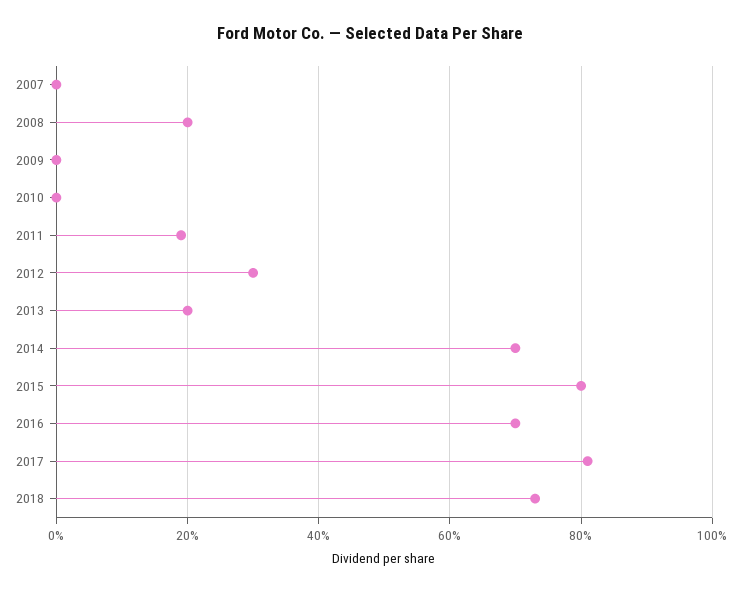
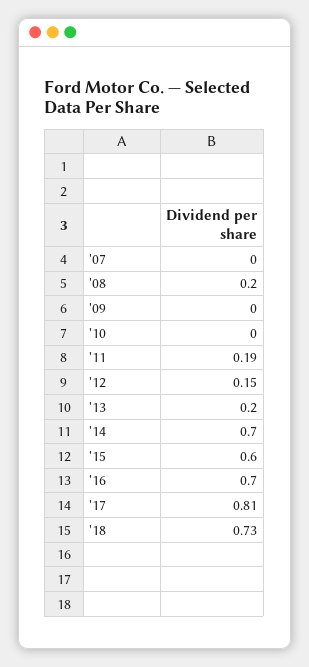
2012: 0.3 -> 0.15
2015: 0.8 -> 0.6

